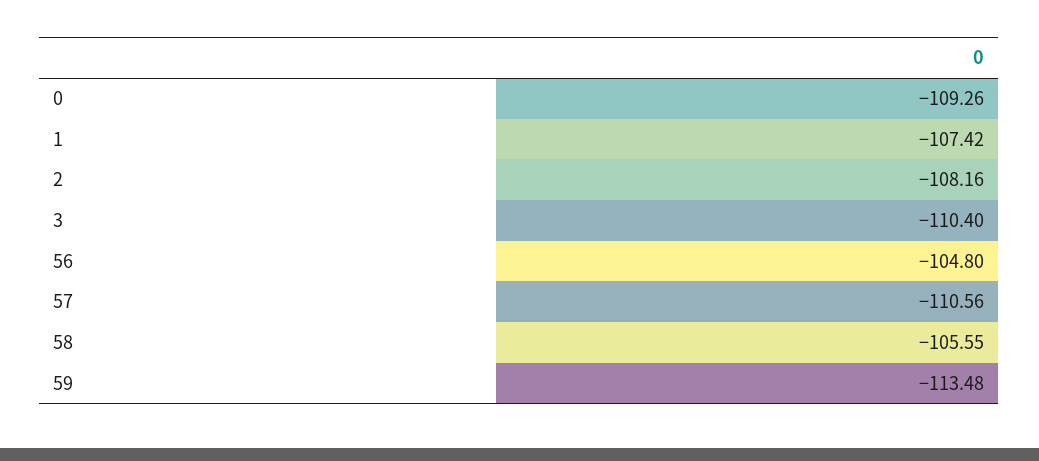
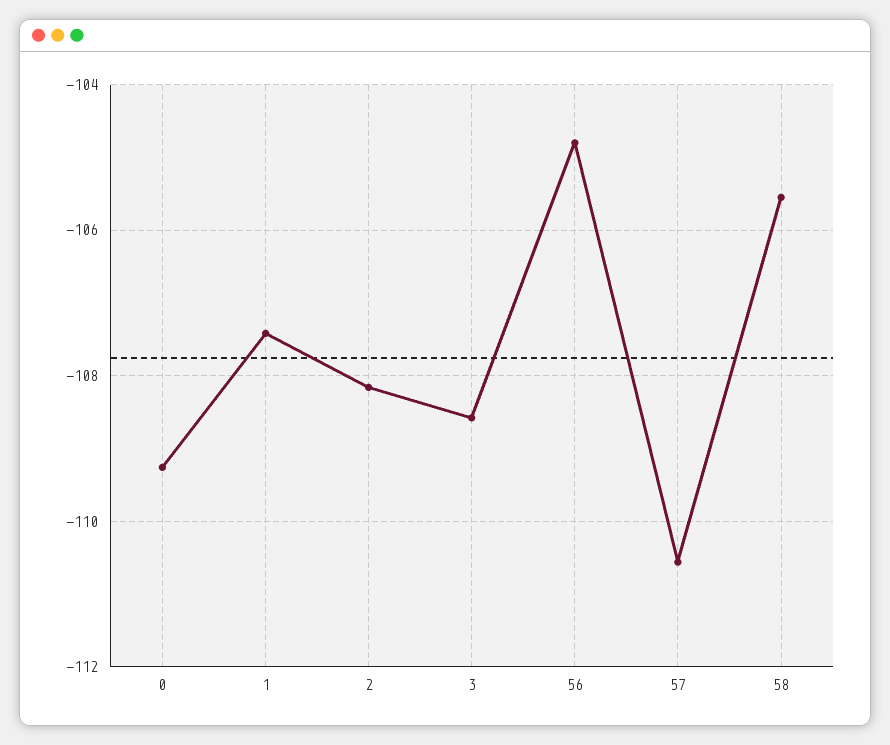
3: -110.4 -> -108.6
59: -113.48 -> none

